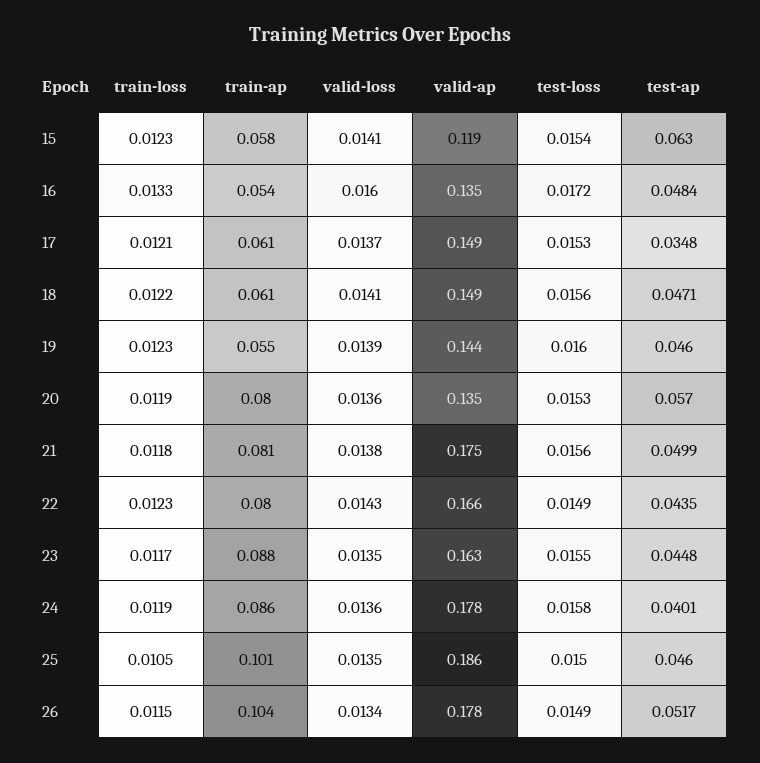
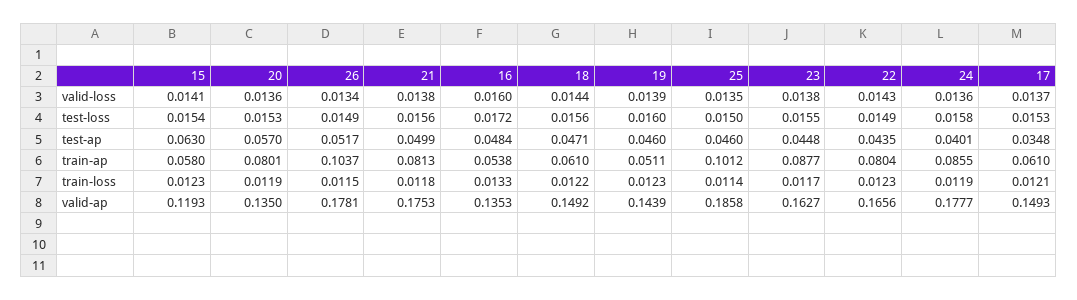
valid-loss, 18: 0.0141 -> 0.0144
train-ap, 19: 0.055 -> 0.0511
valid-loss, 23: 0.0135 -> 0.0138
train-loss, 25: 0.0105 -> 0.0114

